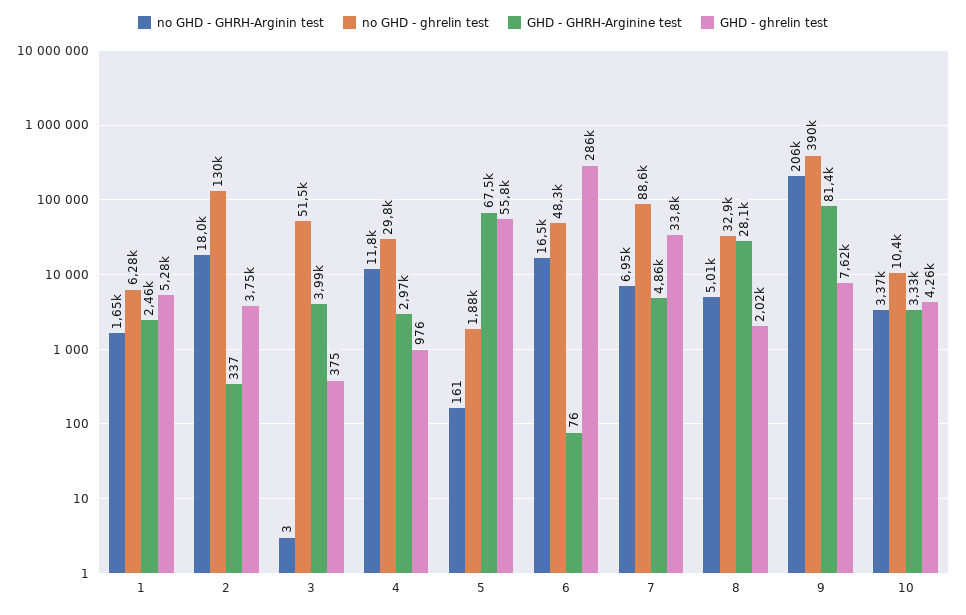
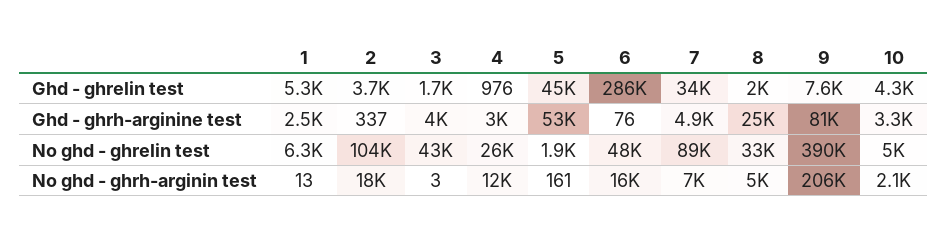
no GHD - GHRH-Arginin test, 1: 1650 -> 13
no GHD - ghrelin test, 2: 130000 -> 104000
no GHD - ghrelin test, 3: 51500 -> 43000
GHD - ghrelin test, 3: 375 -> 1700
no GHD - ghrelin test, 4: 29800 -> 26000
GHD - GHRH-Arginine test, 5: 67500 -> 53000
GHD - ghrelin test, 5: 55800 -> 45000
GHD - GHRH-Arginine test, 8: 28100 -> 25000
no GHD - GHRH-Arginin test, 10: 3370 -> 2100
no GHD - ghrelin test, 10: 10400 -> 5000

